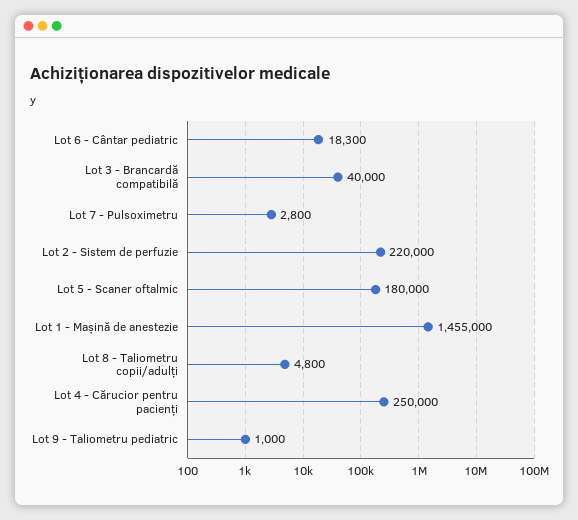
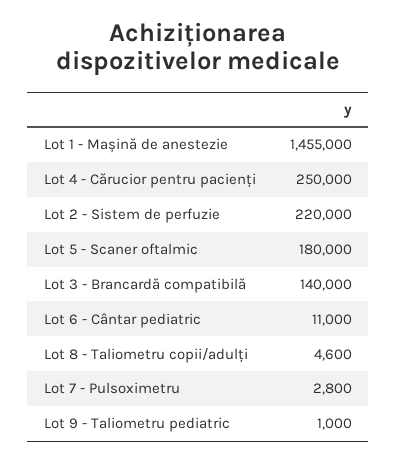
Lot 6 - Cântar pediatric: 18300 -> 11000
Lot 3 - Brancardă compatibilă: 40000 -> 140000
Lot 8 - Taliometru copii/adulți: 4800 -> 4600

